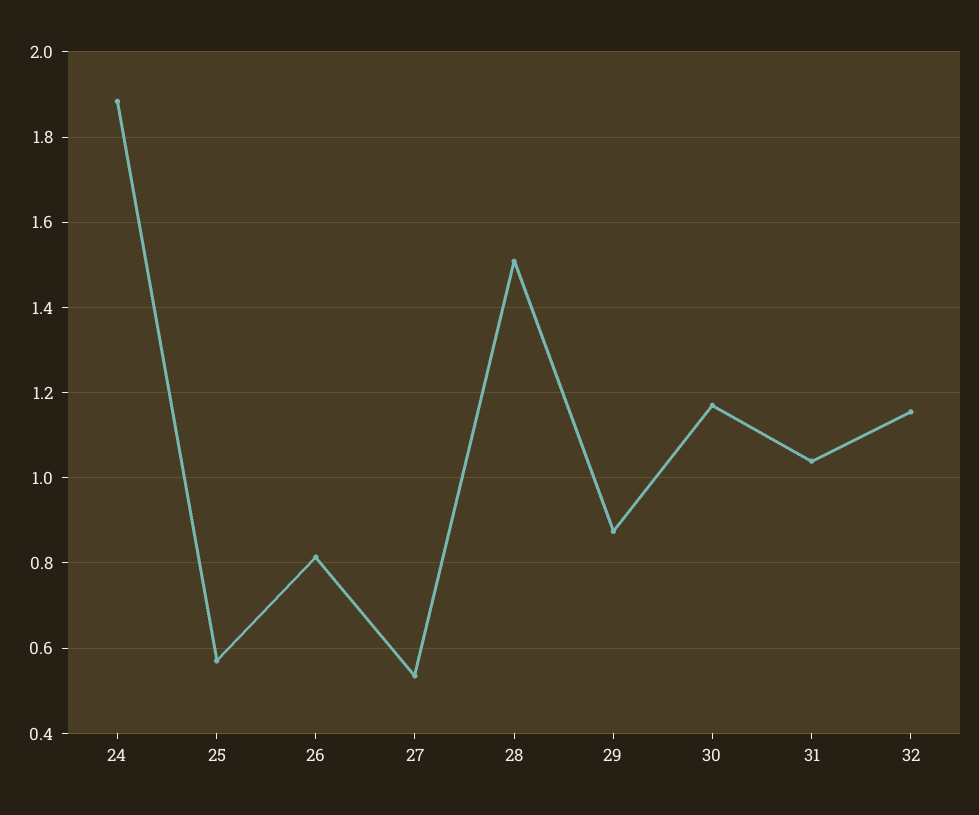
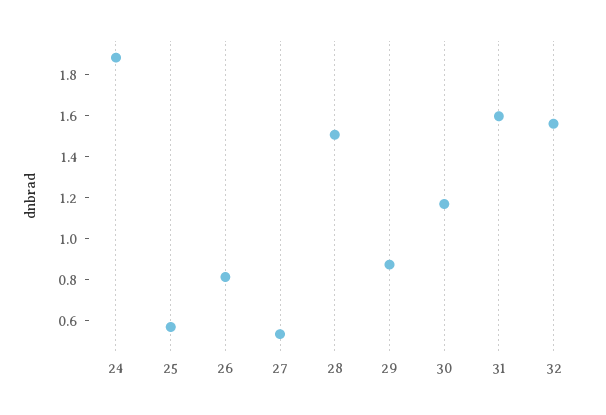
31: 1.04 -> 1.6
32: 1.16 -> 1.55

